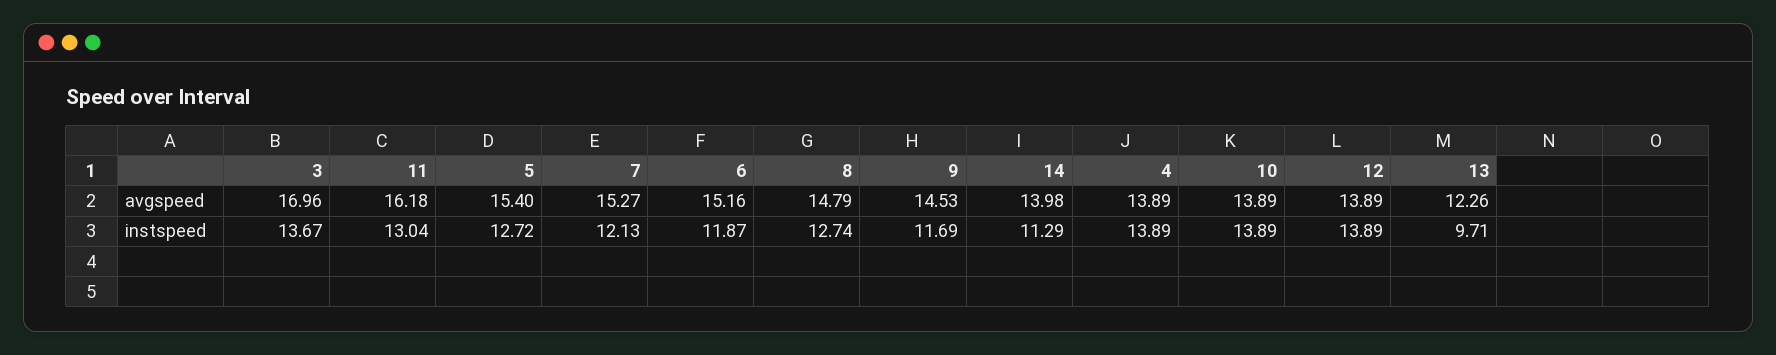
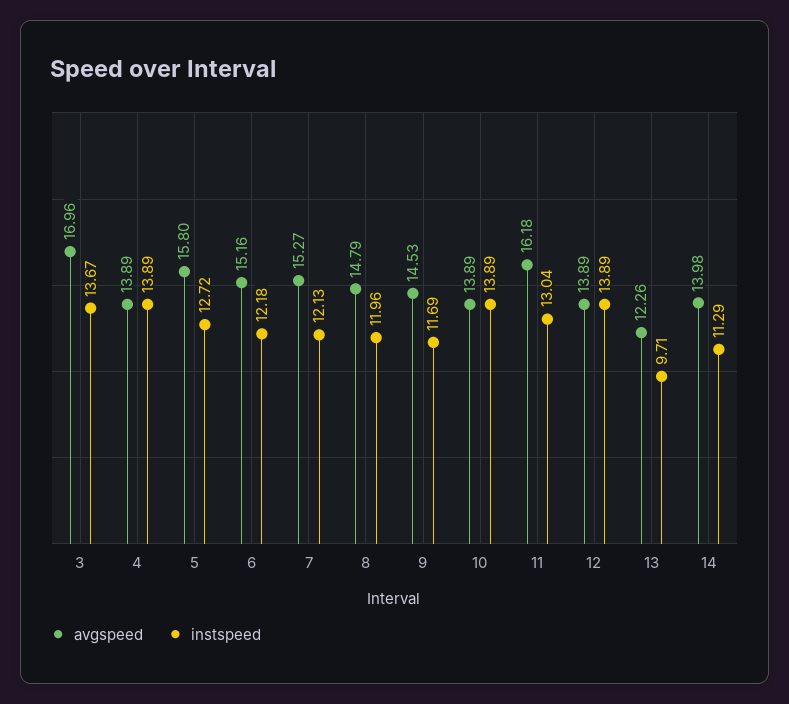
avgspeed, 5: 15.4 -> 15.8
instspeed, 6: 11.87 -> 12.18
instspeed, 8: 12.74 -> 11.96

